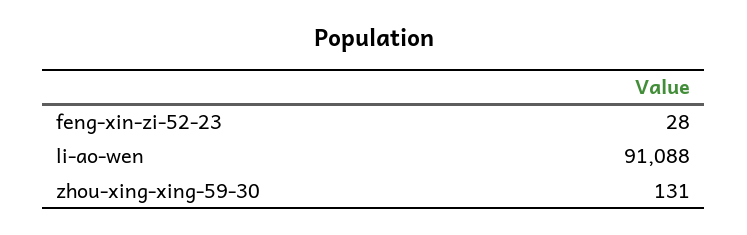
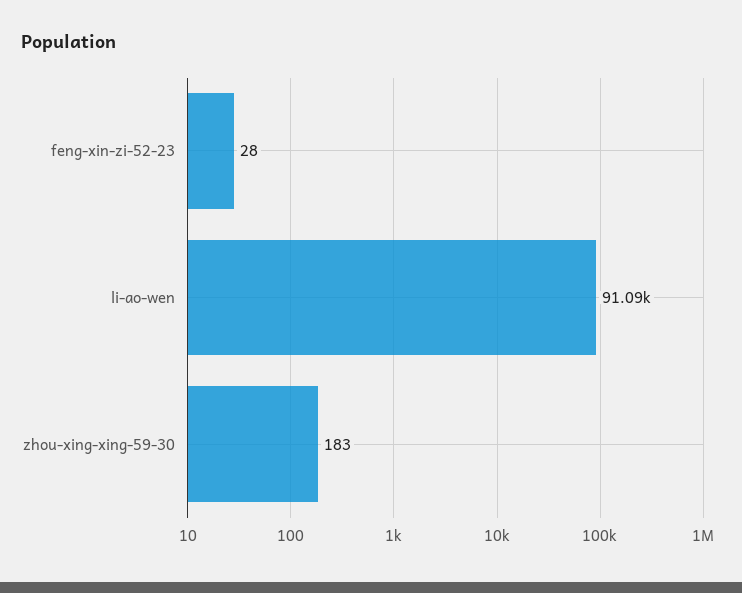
zhou-xing-xing-59-30: 131 -> 183

